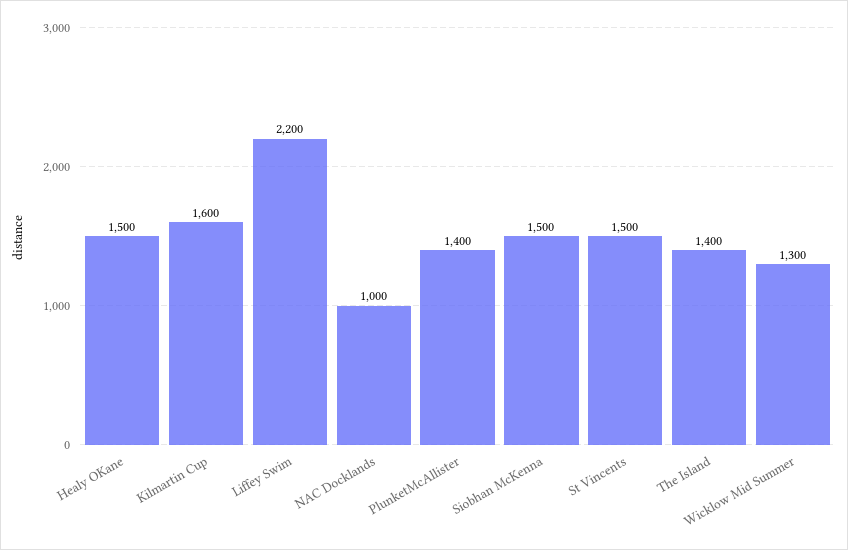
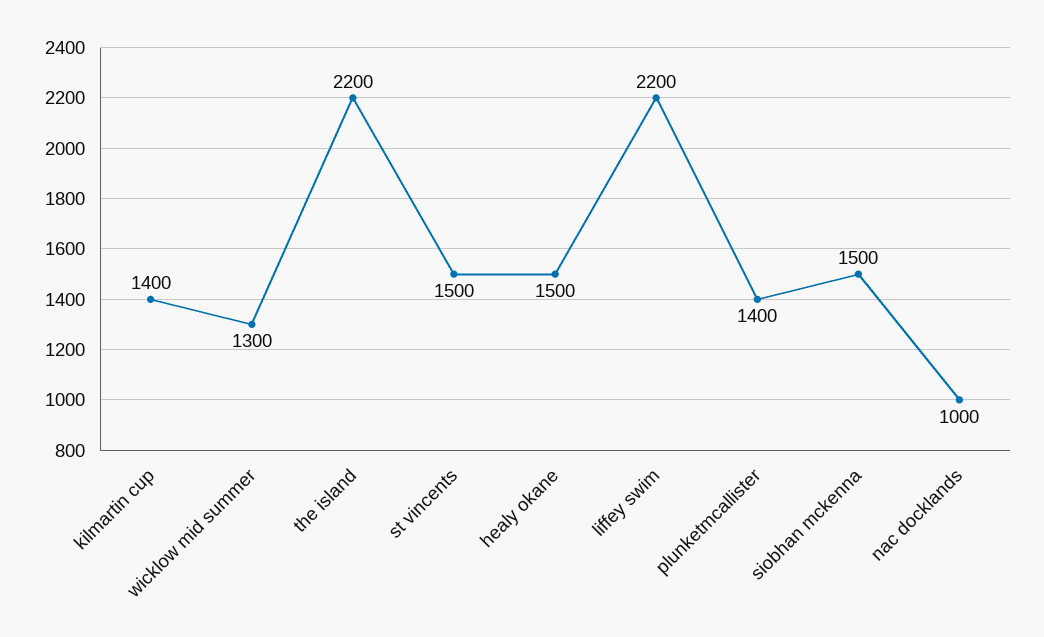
Kilmartin Cup: 1600 -> 1400
The Island: 1400 -> 2200

